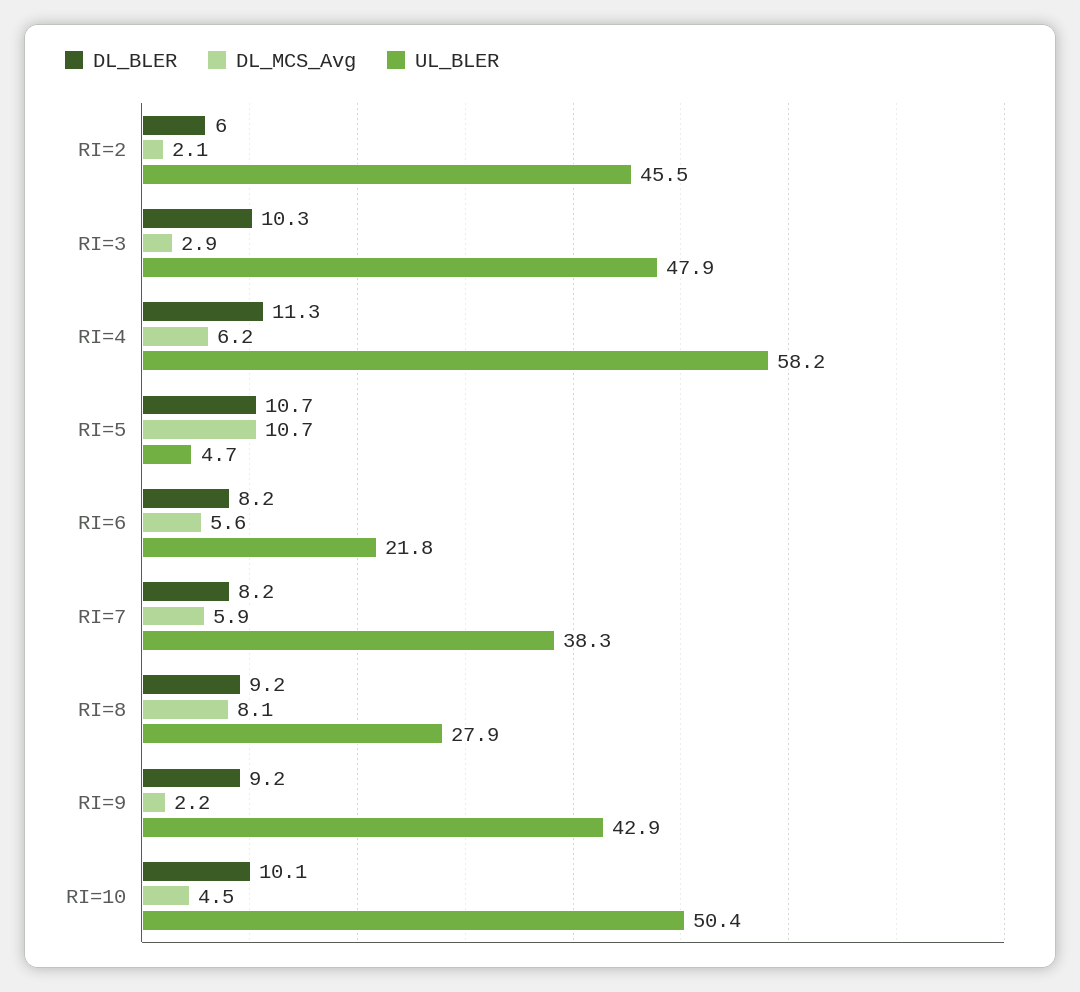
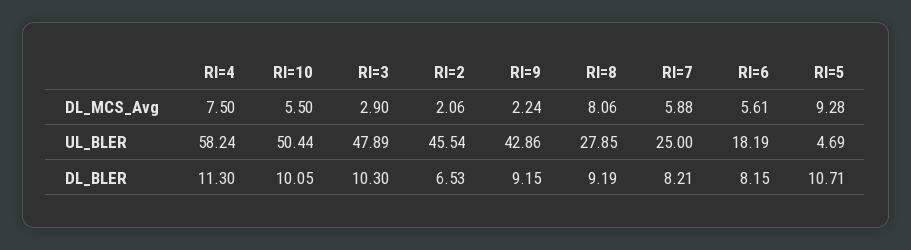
DL_BLER, RI=2: 6 -> 6.53
DL_MCS_Avg, RI=4: 6.2 -> 7.5
DL_MCS_Avg, RI=5: 10.7 -> 9.28
UL_BLER, RI=6: 21.8 -> 18.19
UL_BLER, RI=7: 38.3 -> 25
DL_MCS_Avg, RI=10: 4.5 -> 5.5

